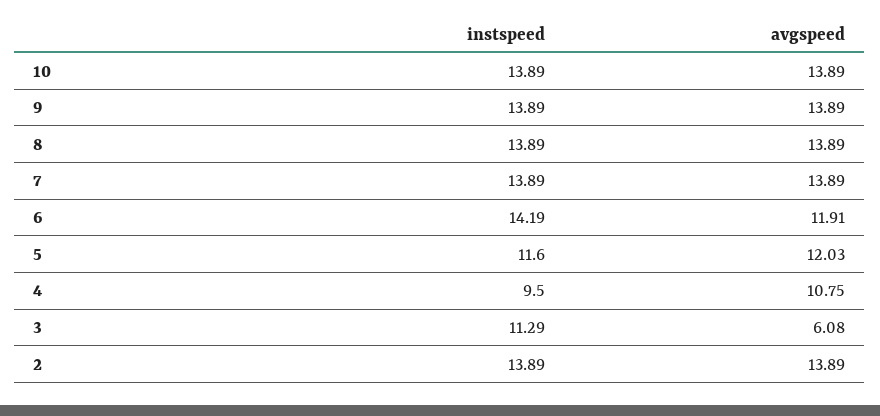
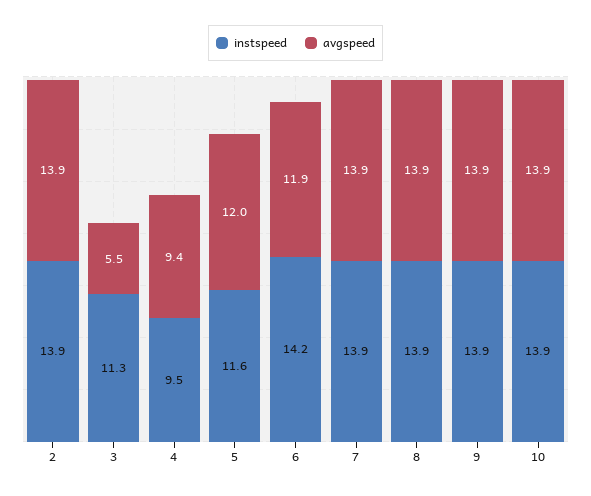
avgspeed, 4: 10.75 -> 9.4
avgspeed, 3: 6.08 -> 5.5

